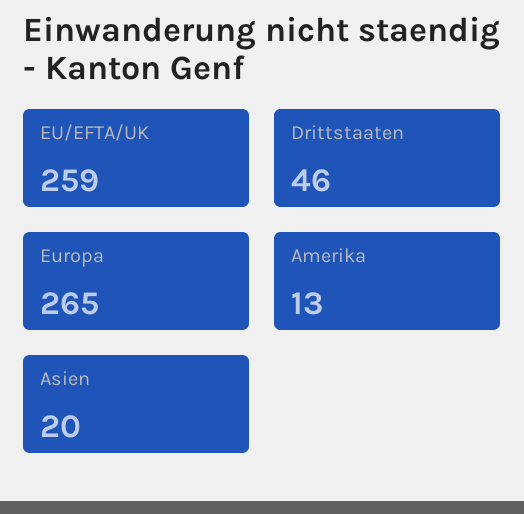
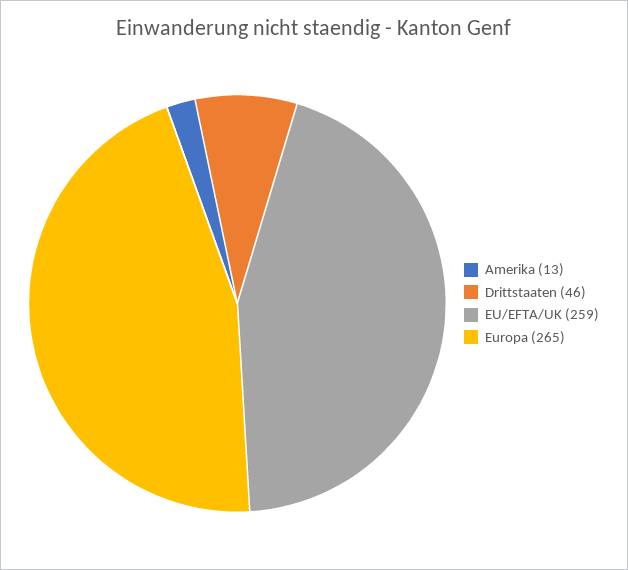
Asien: 20 -> none

